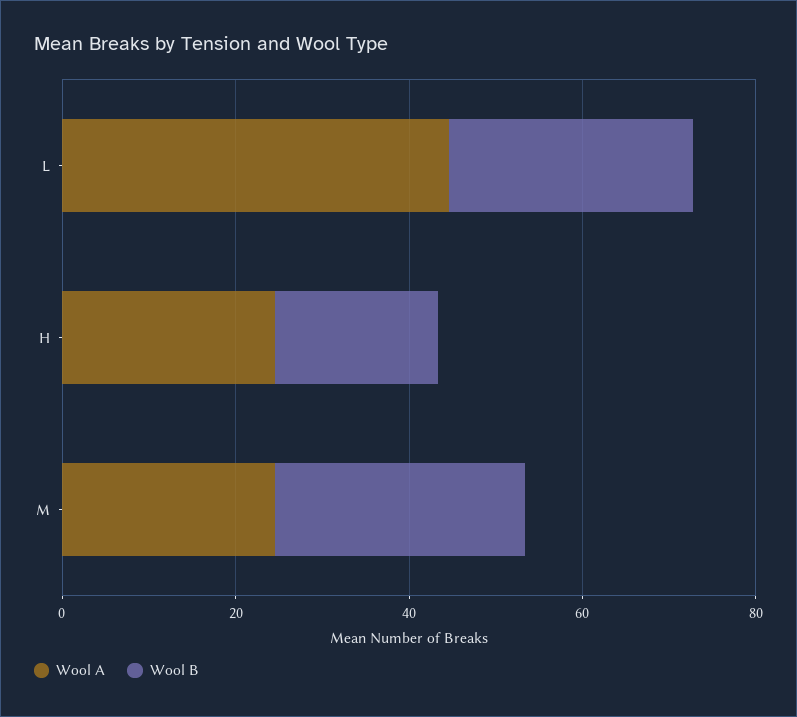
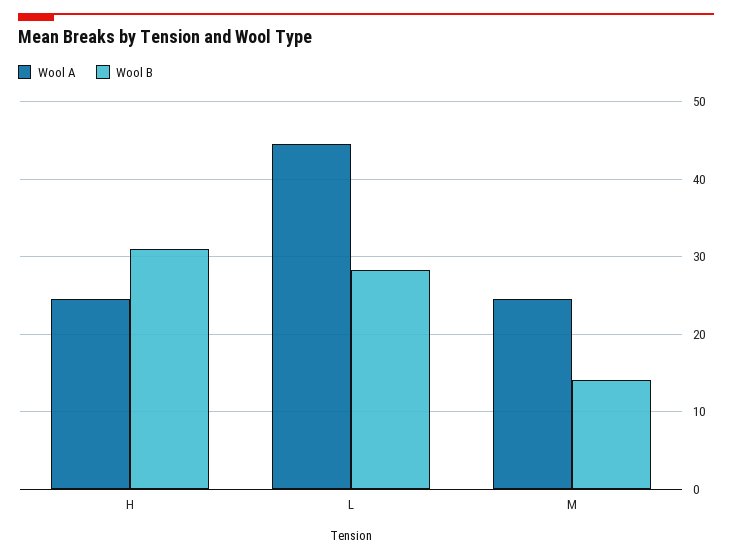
Wool B, H: 20 -> 31
Wool B, M: 30 -> 14

